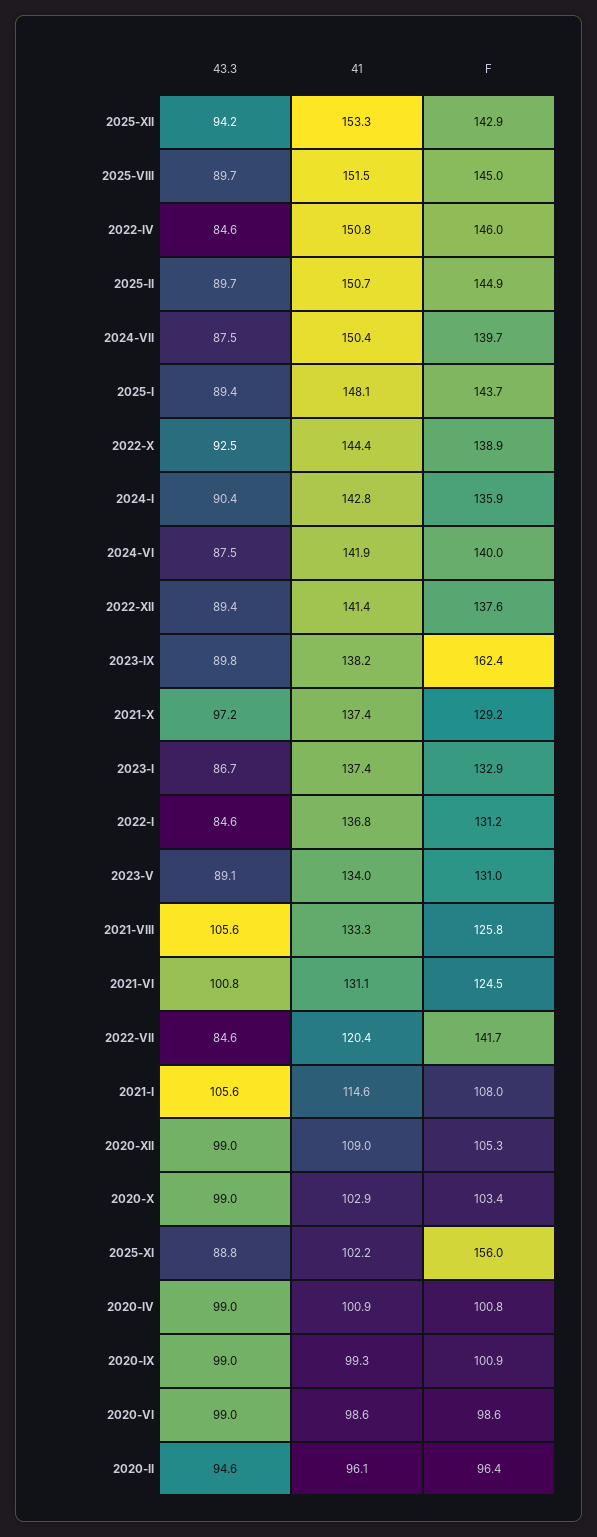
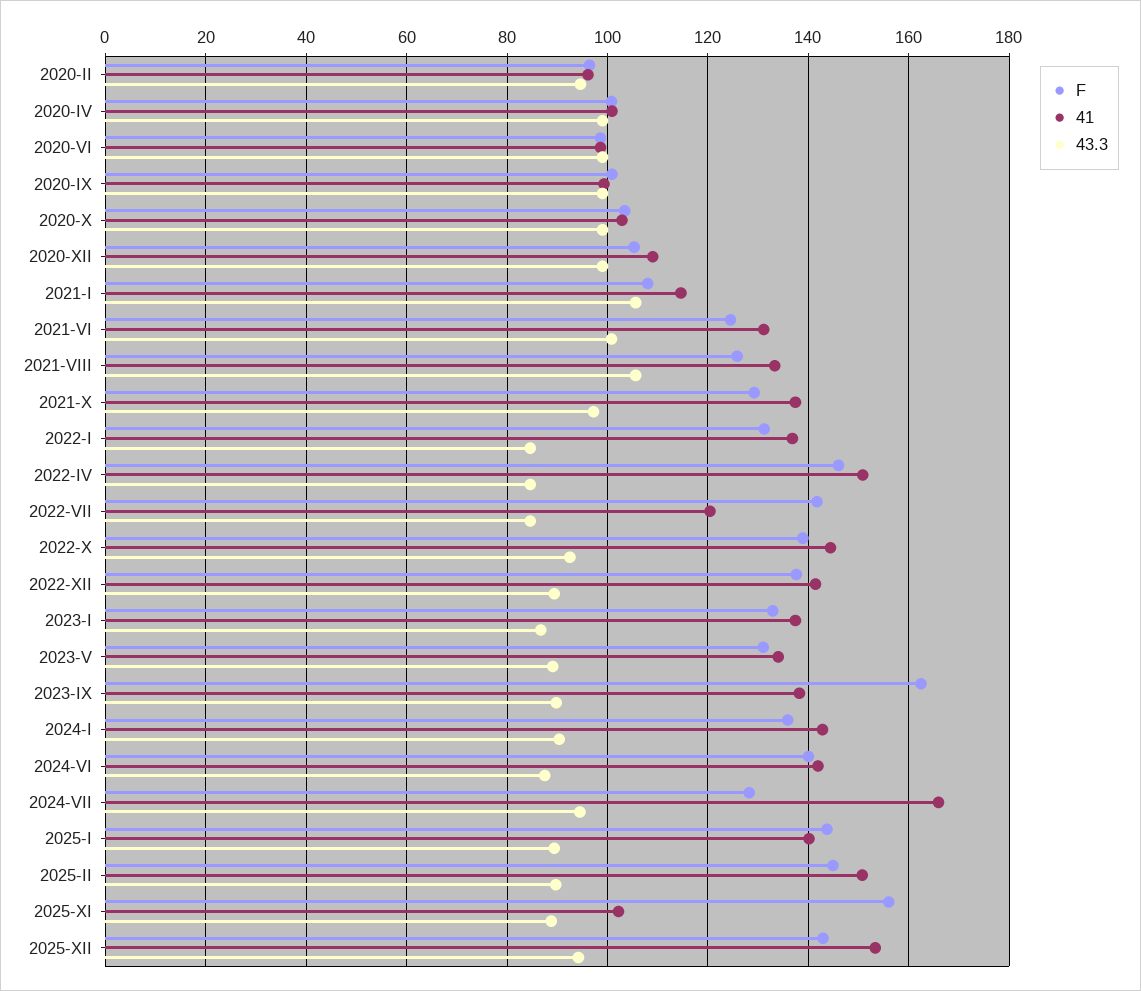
43.3, 2025-VIII: 89.7 -> none
41, 2025-VIII: 151.5 -> none
F, 2025-VIII: 145 -> none
43.3, 2024-VII: 87.5 -> 94
41, 2024-VII: 150.4 -> 166
F, 2024-VII: 139.7 -> 128
41, 2025-I: 148.1 -> 140

